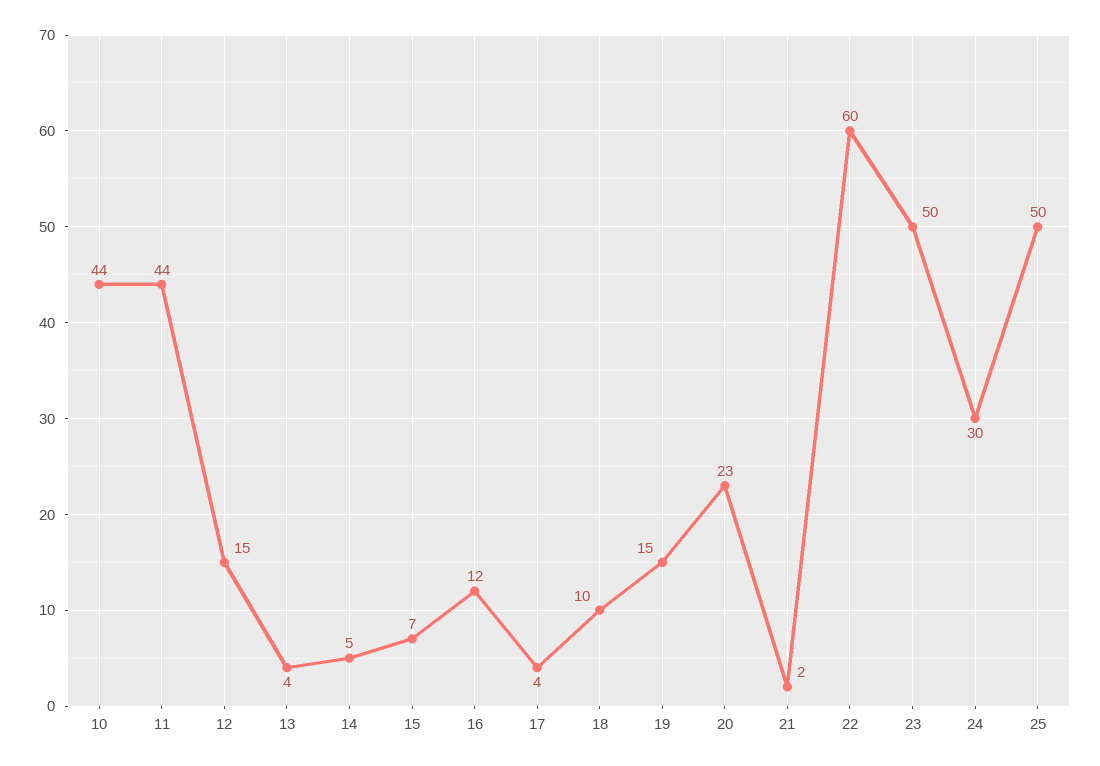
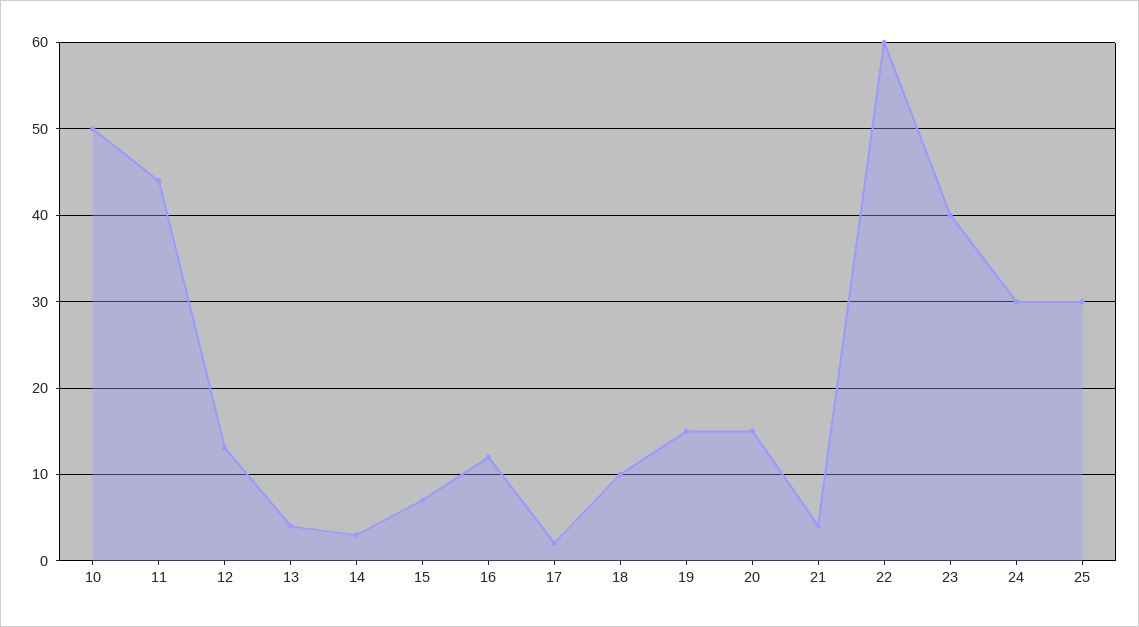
10: 44 -> 50
12: 15 -> 13
14: 5 -> 3
17: 4 -> 2
20: 23 -> 15
21: 2 -> 4
23: 50 -> 40
25: 50 -> 30

